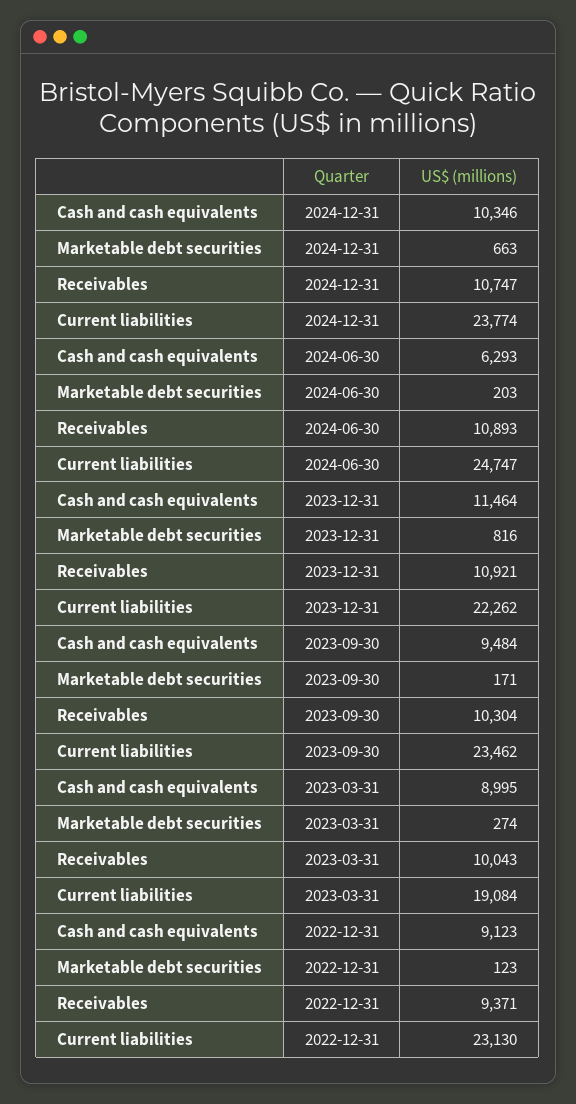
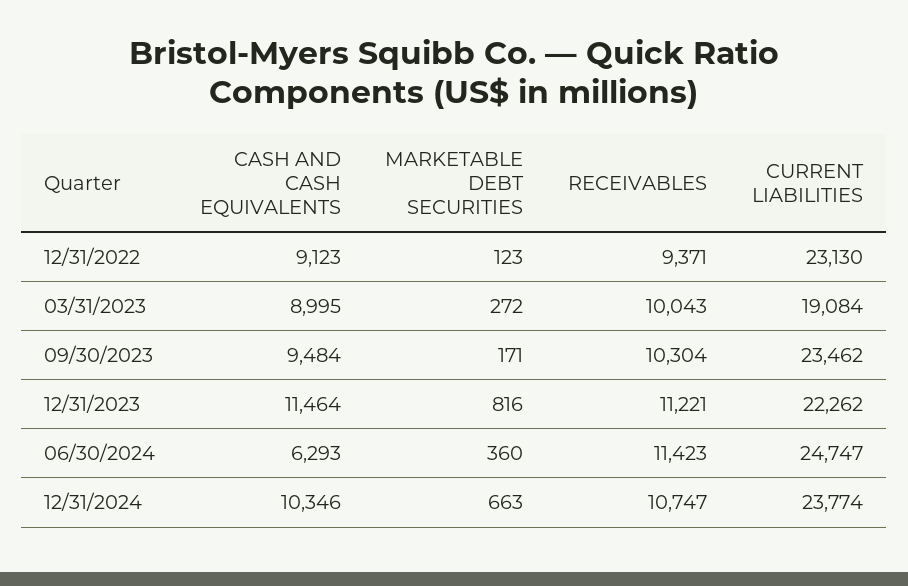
Marketable debt securities, 2024-06-30: 203 -> 360
Receivables, 2024-06-30: 10893 -> 11423
Receivables, 2023-12-31: 10921 -> 11221
Marketable debt securities, 2023-03-31: 274 -> 272

